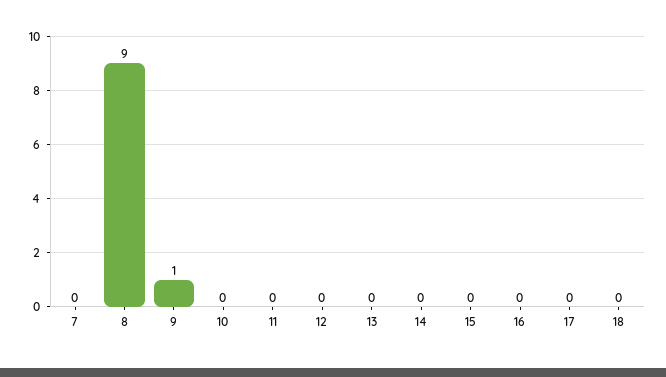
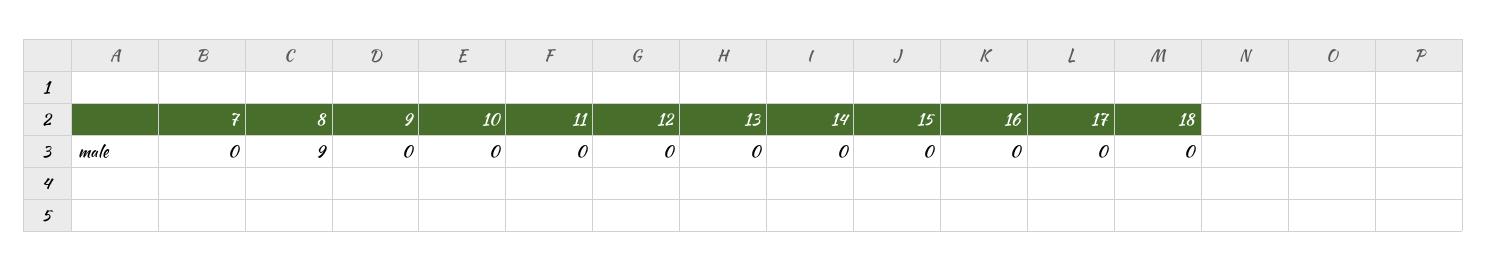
9: 1 -> 0

